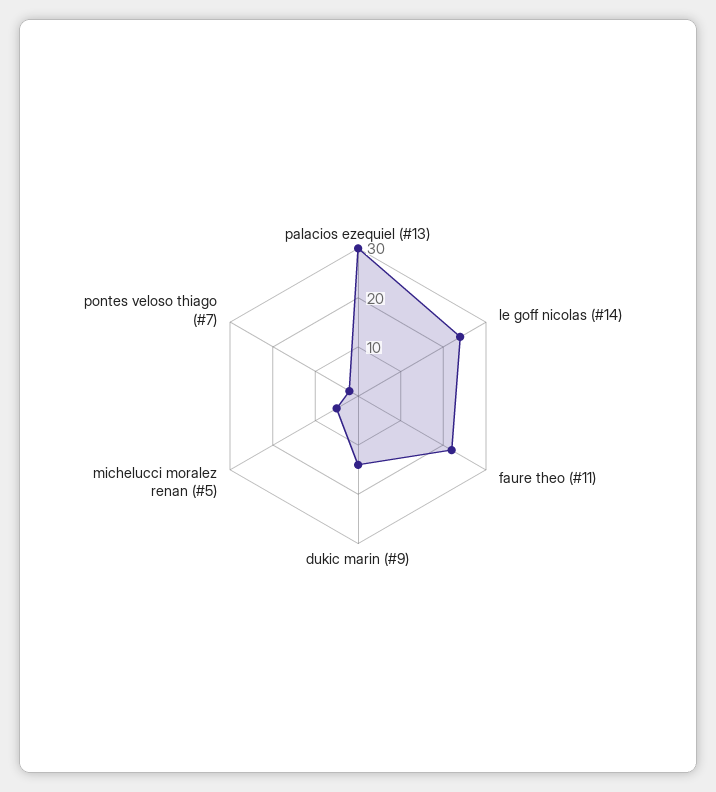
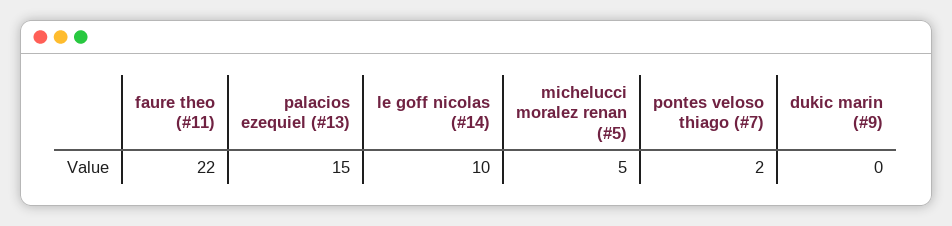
palacios ezequiel (#13): 30 -> 15
le goff nicolas (#14): 25 -> 10
dukic marin (#9): 15 -> 0

